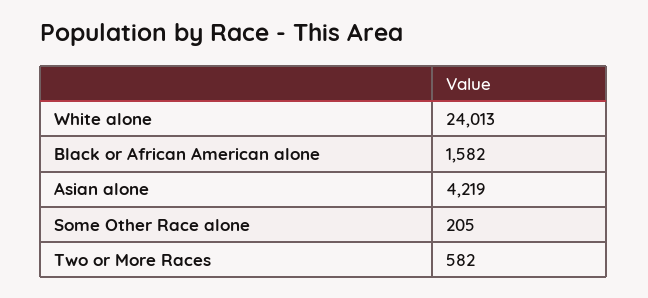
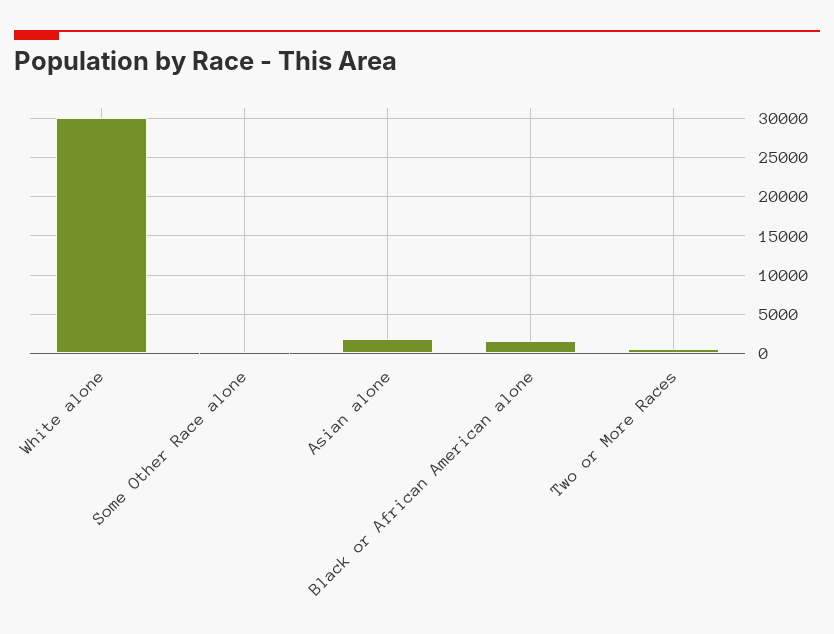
White alone: 24013 -> 30000
Asian alone: 4219 -> 2000

